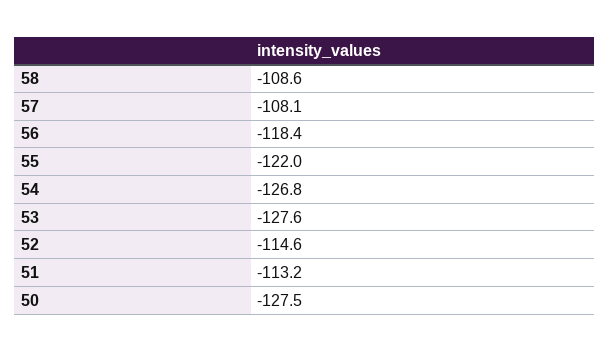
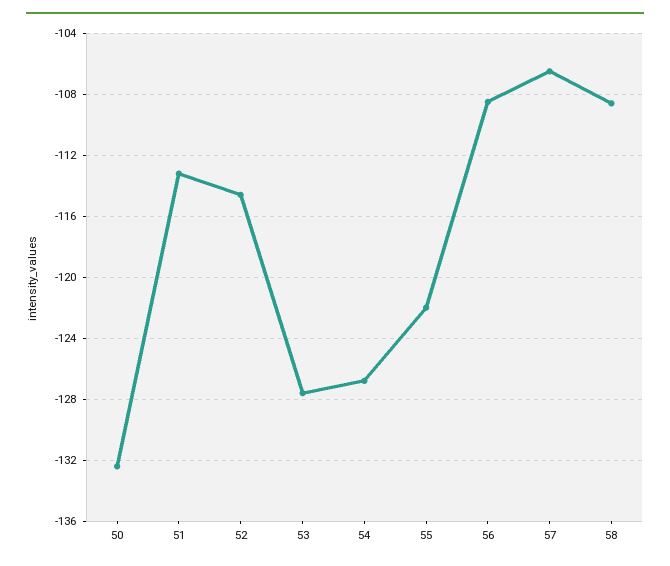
57: -108.1 -> -106.5
56: -118.4 -> -108.5
50: -127.5 -> -132.5

